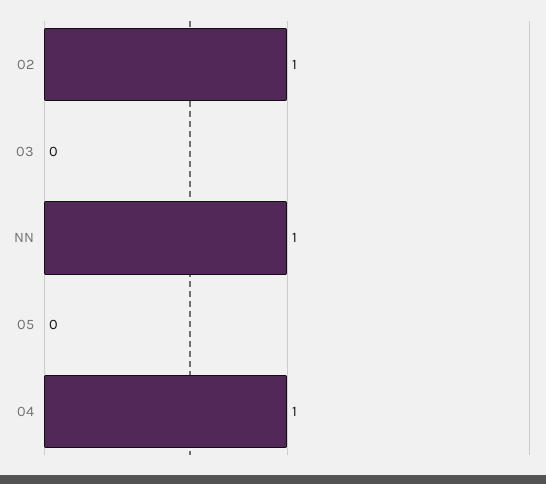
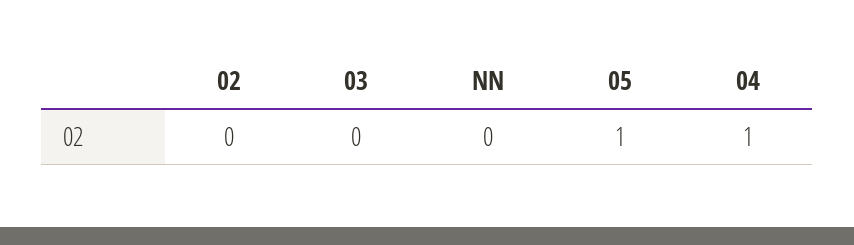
02: 1 -> 0
NN: 1 -> 0
05: 0 -> 1

